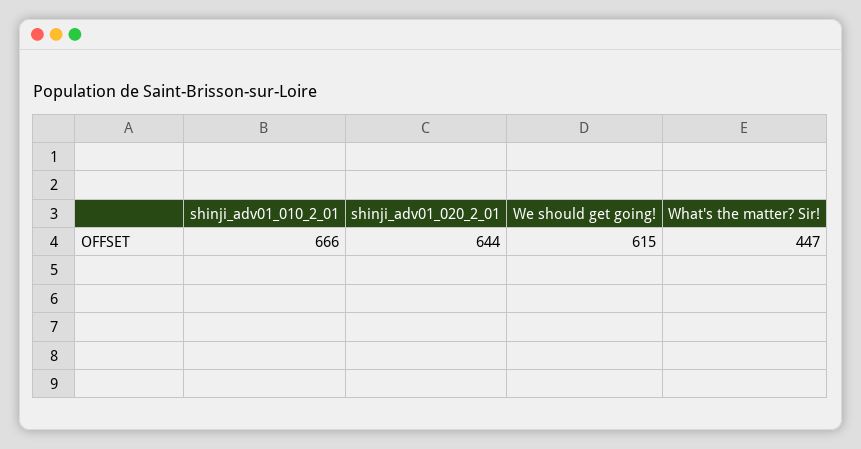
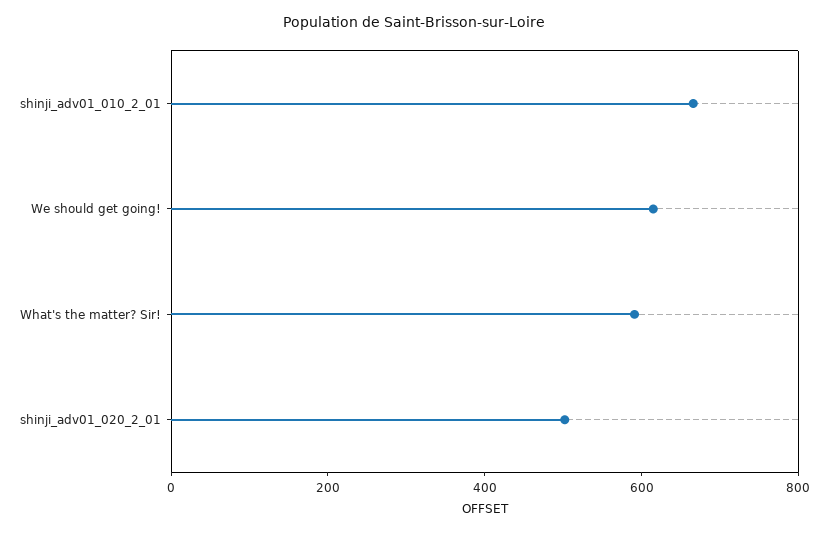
shinji_adv01_020_2_01: 644 -> 500
What's the matter? Sir!: 447 -> 600

